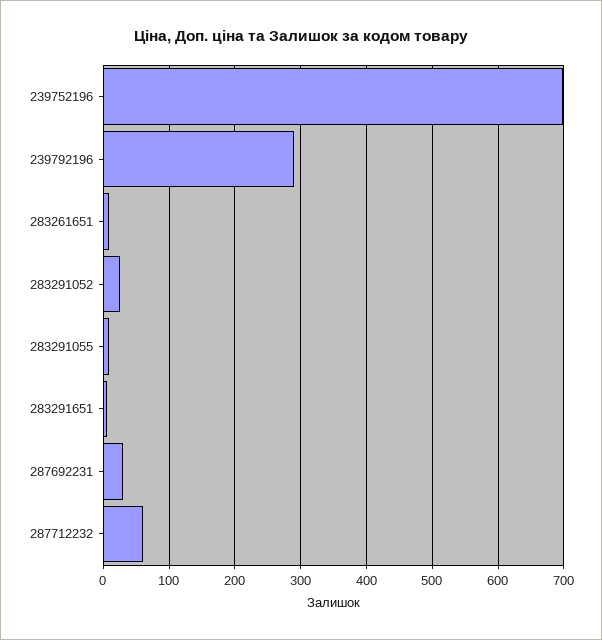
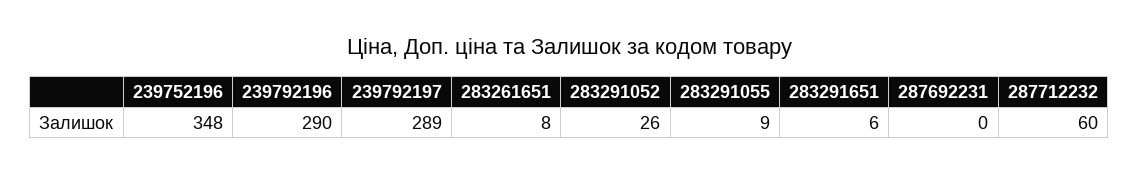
239752196: 700 -> 348
287692231: 30 -> 0
239792197: none -> 289

